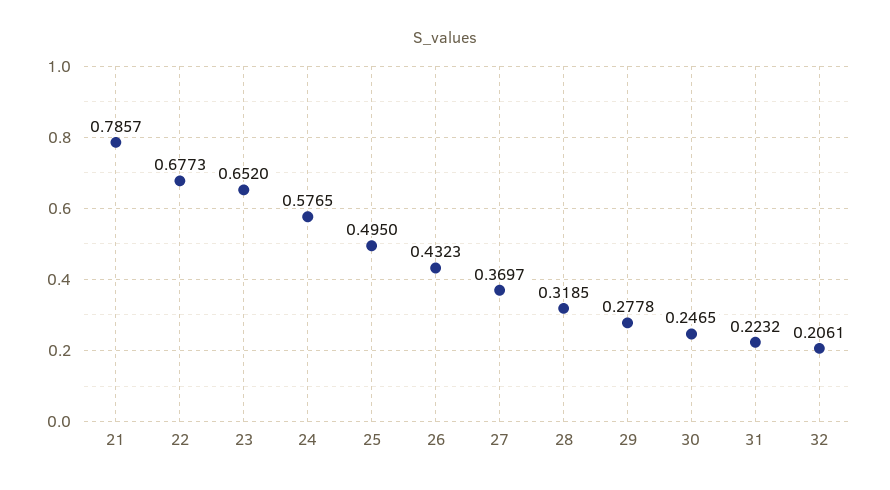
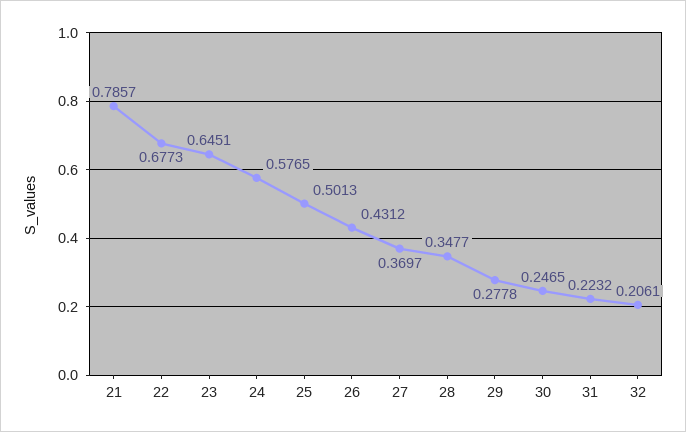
23: 0.652 -> 0.6451
25: 0.495 -> 0.5013
26: 0.4323 -> 0.4312
28: 0.3185 -> 0.3477

